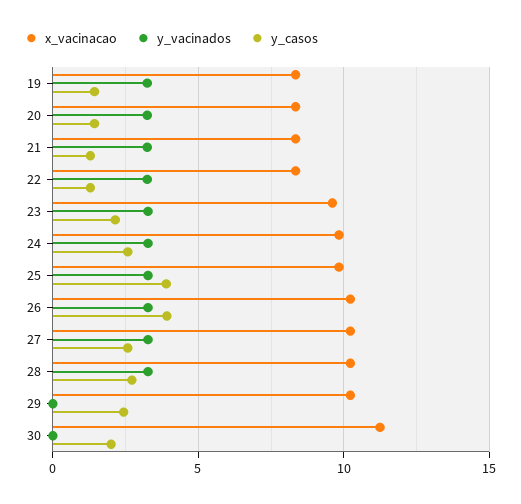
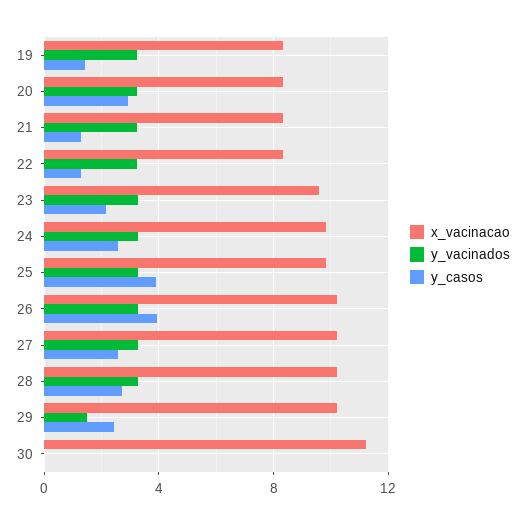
y_casos, 20: 1.5 -> 3
y_vacinados, 29: 0 -> 1.5
y_casos, 30: 2 -> 0

